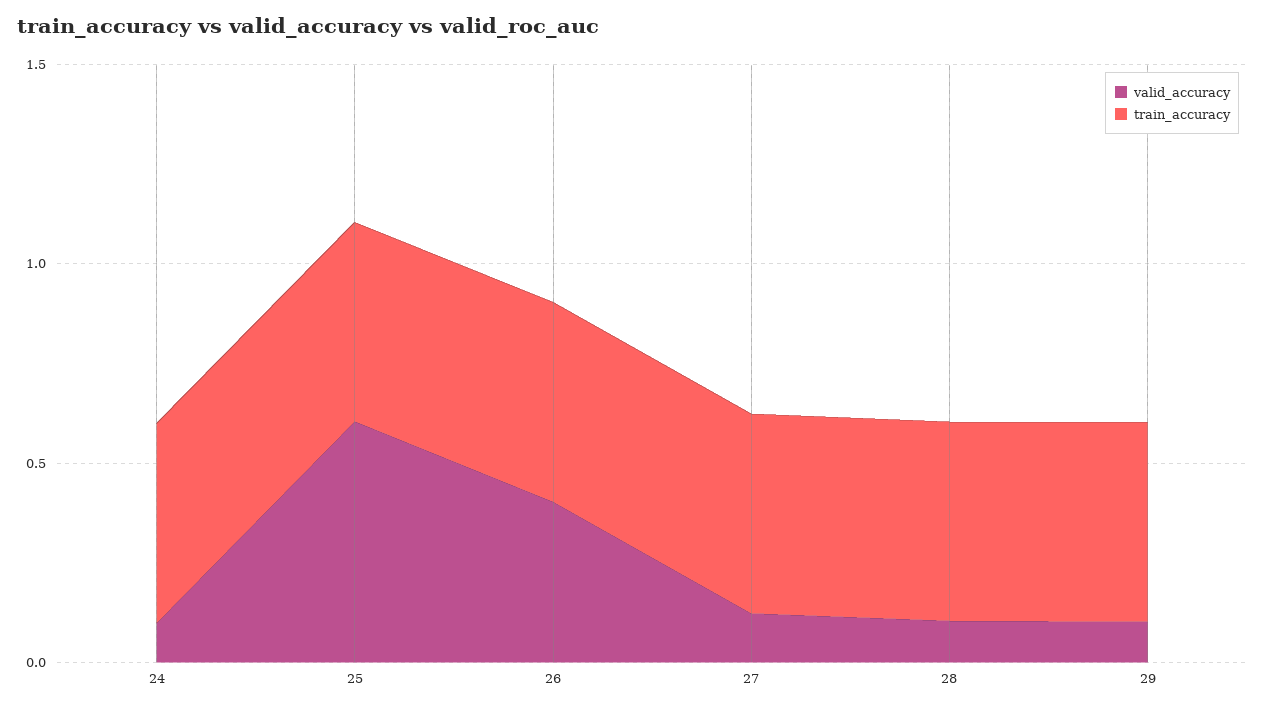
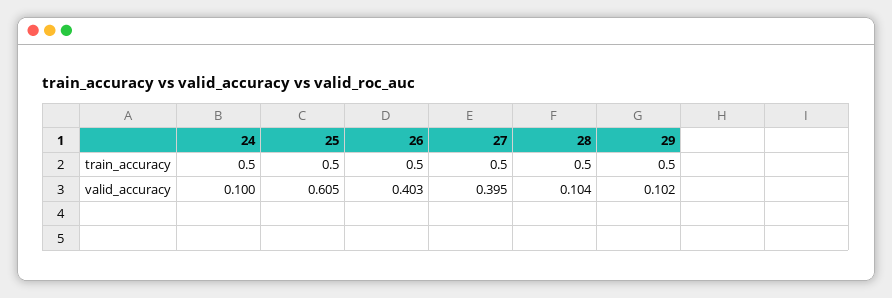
valid_accuracy, 27: 0.1 -> 0.395

